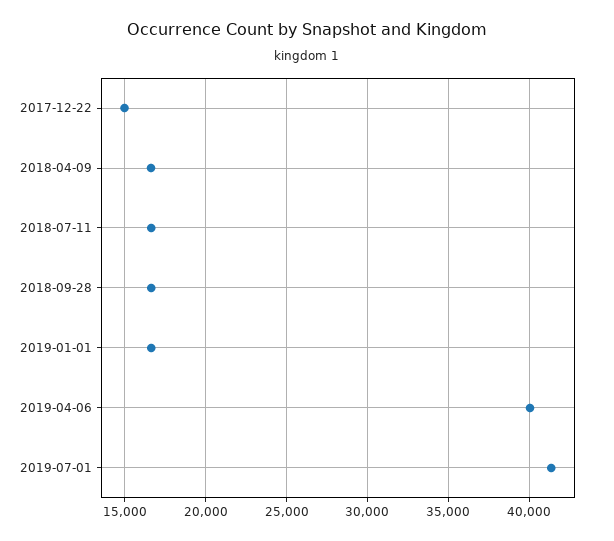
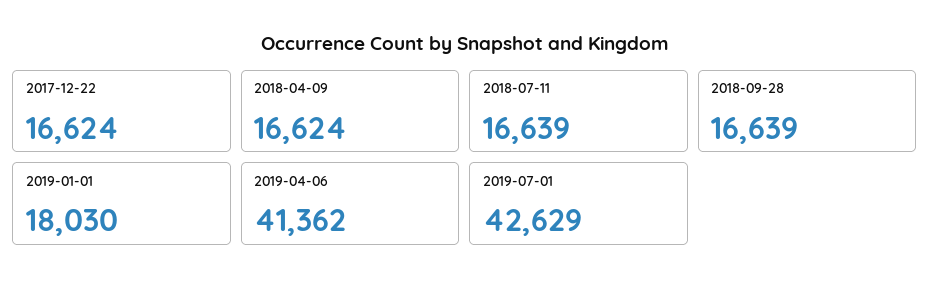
2017-12-22: 15000 -> 16624
2019-01-01: 16500 -> 18030
2019-04-06: 40000 -> 41362
2019-07-01: 41500 -> 42629

